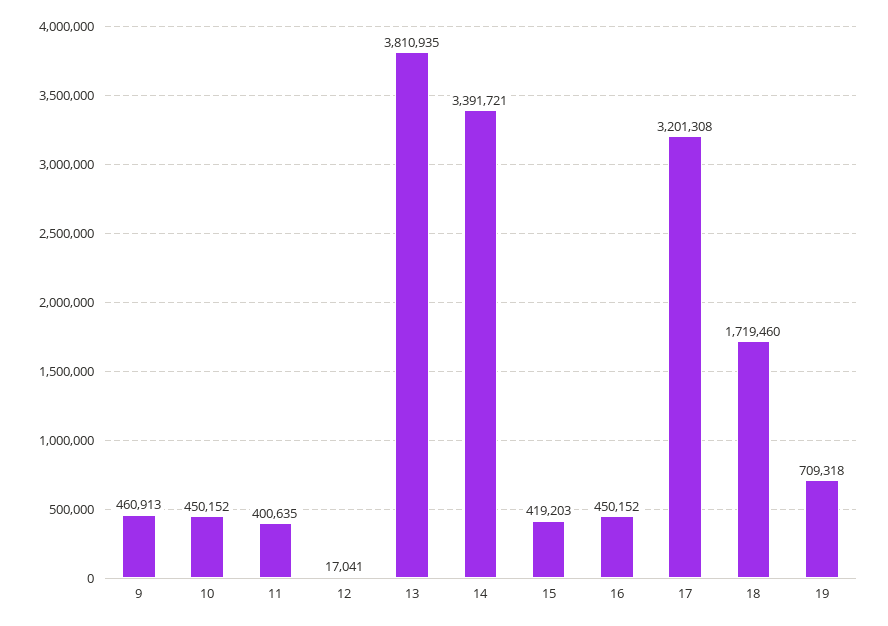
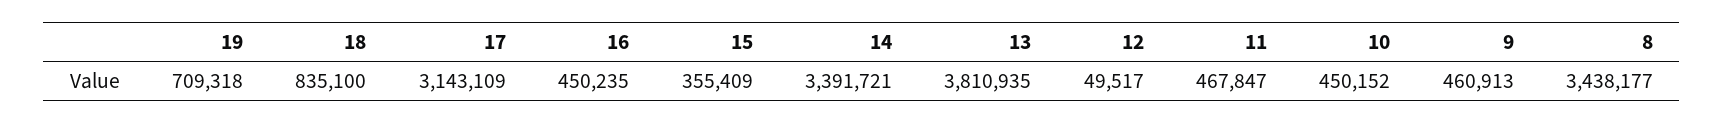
11: 400635 -> 467847
12: 17041 -> 49517
15: 419203 -> 355409
16: 450152 -> 450235
17: 3201308 -> 3143109
18: 1719460 -> 835100
8: none -> 3438177

